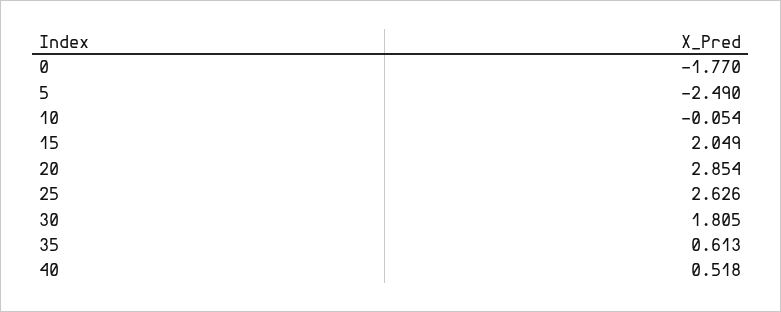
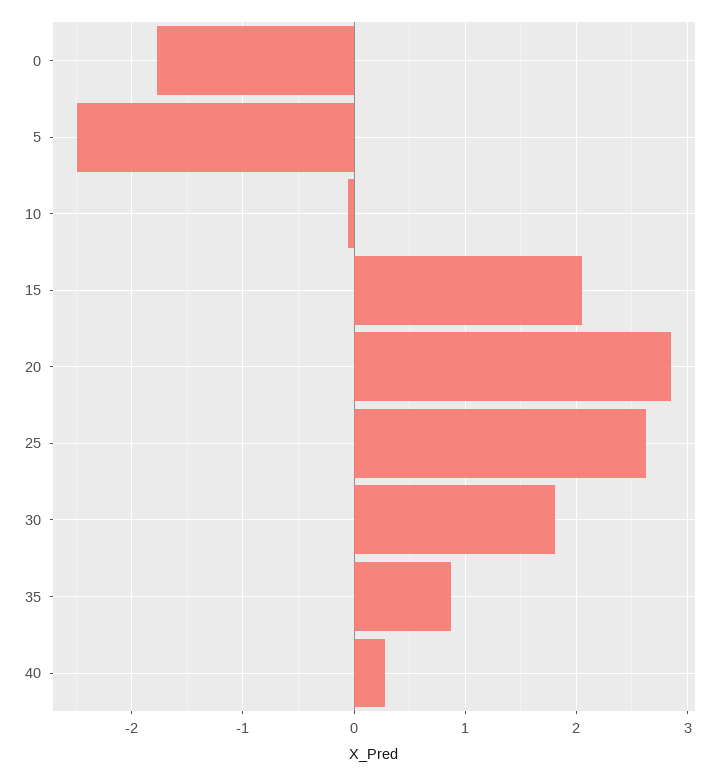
35: 0.613 -> 0.9
40: 0.518 -> 0.3

